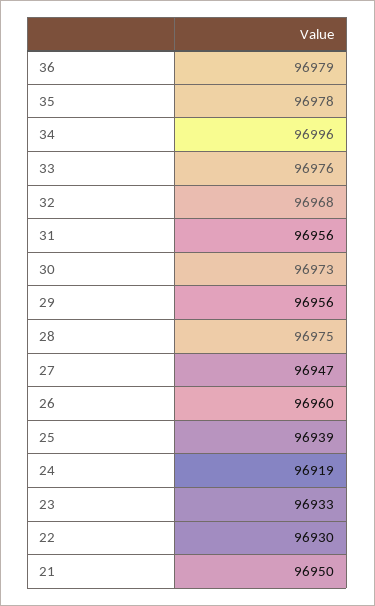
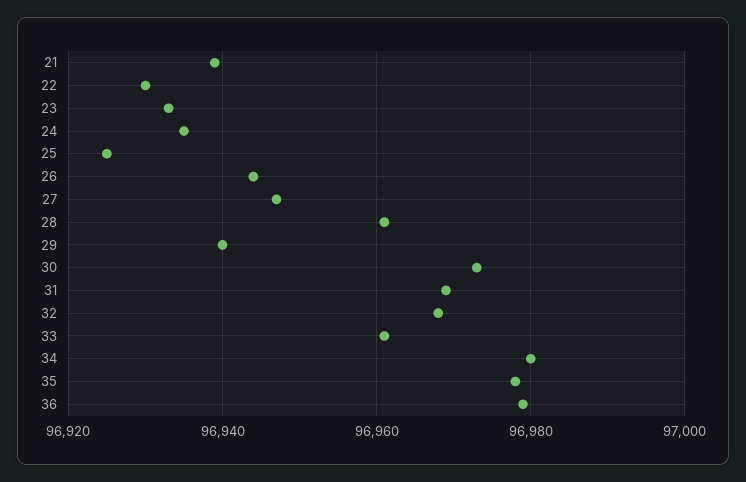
34: 96996 -> 96980
33: 96976 -> 96960
31: 96956 -> 96970
29: 96956 -> 96940
28: 96975 -> 96960
26: 96960 -> 96945
25: 96939 -> 96925
24: 96919 -> 96935
21: 96950 -> 96940

